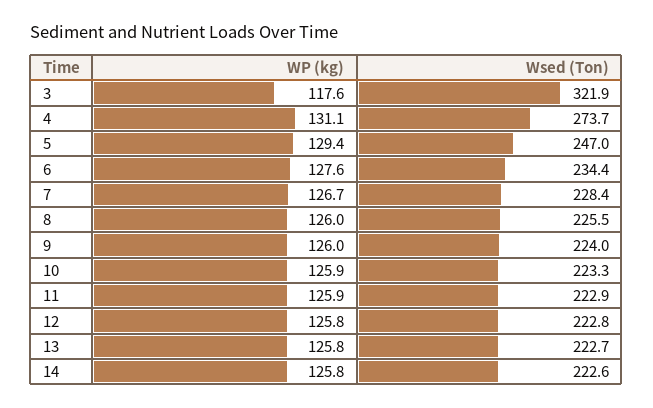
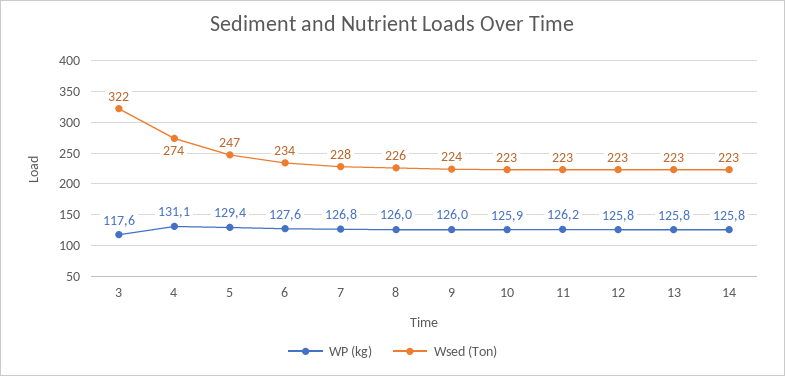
WP (kg), 7: 126.7 -> 126.8
WP (kg), 11: 125.9 -> 126.2

